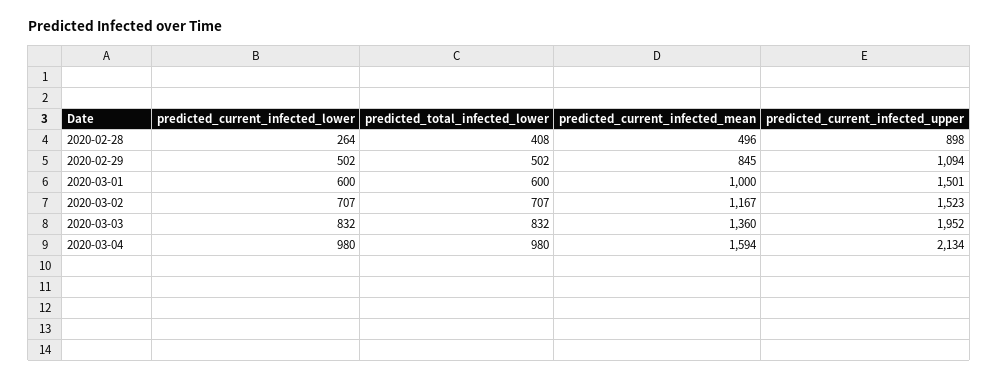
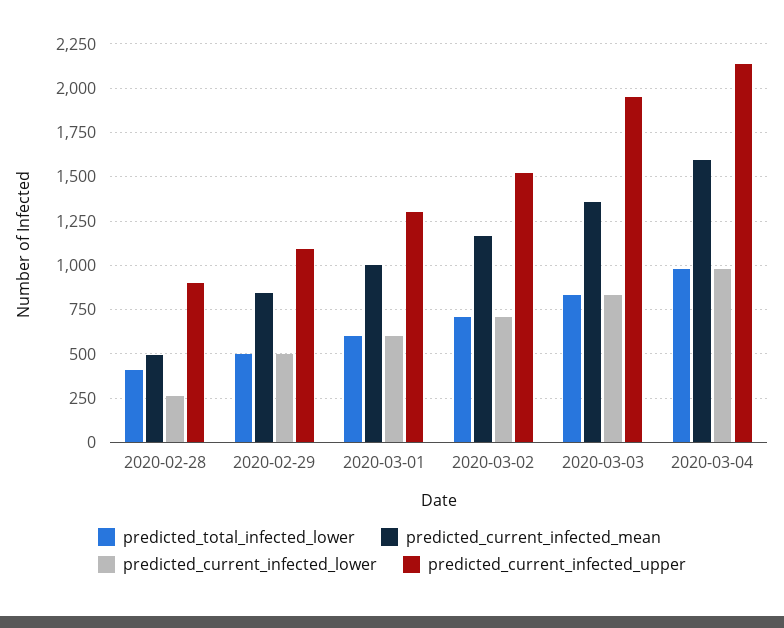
predicted_current_infected_upper, 2020-03-01: 1501 -> 1300

